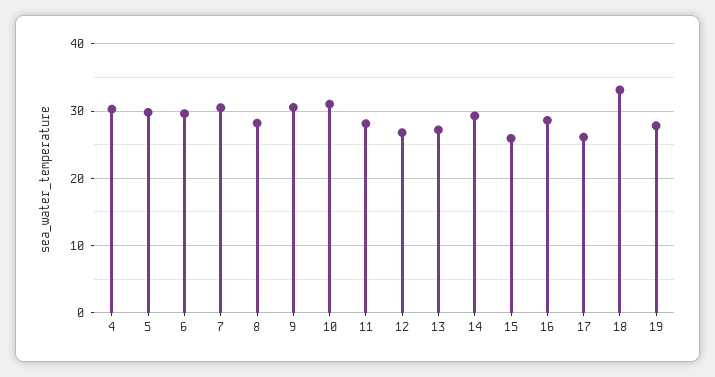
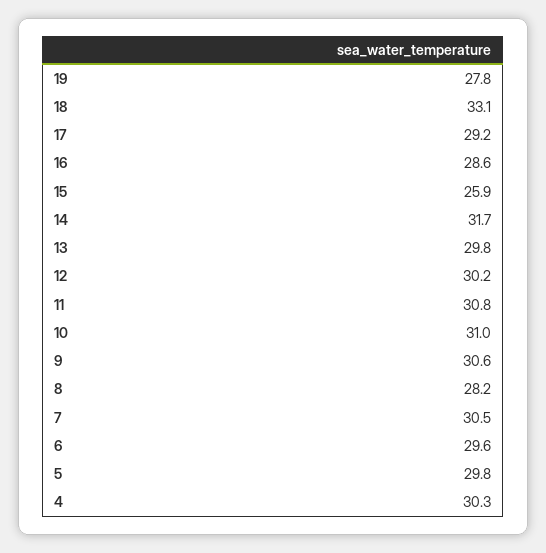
11: 28 -> 30.8
12: 27 -> 30.2
13: 27 -> 29.8
14: 29 -> 31.7
17: 26 -> 29.2

